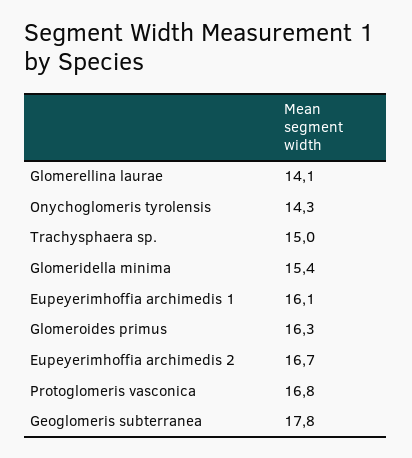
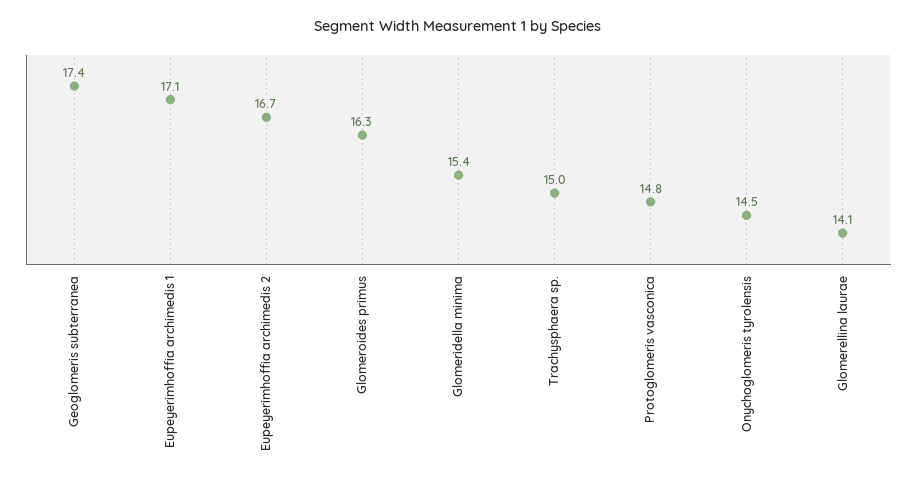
Onychoglomeris tyrolensis: 14.3 -> 14.5
Eupeyerimhoffia archimedis 1: 16.1 -> 17.1
Protoglomeris vasconica: 16.8 -> 14.8
Geoglomeris subterranea: 17.8 -> 17.4

